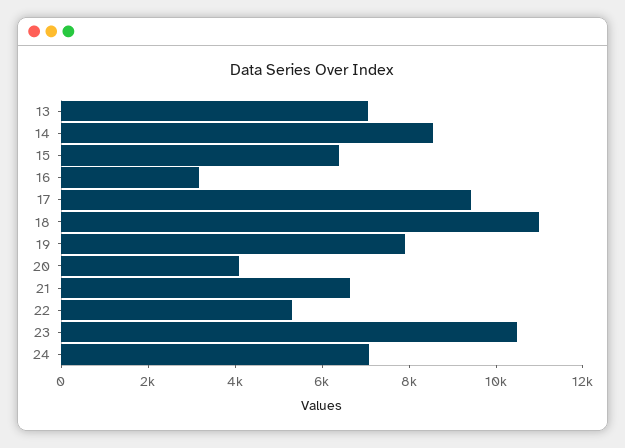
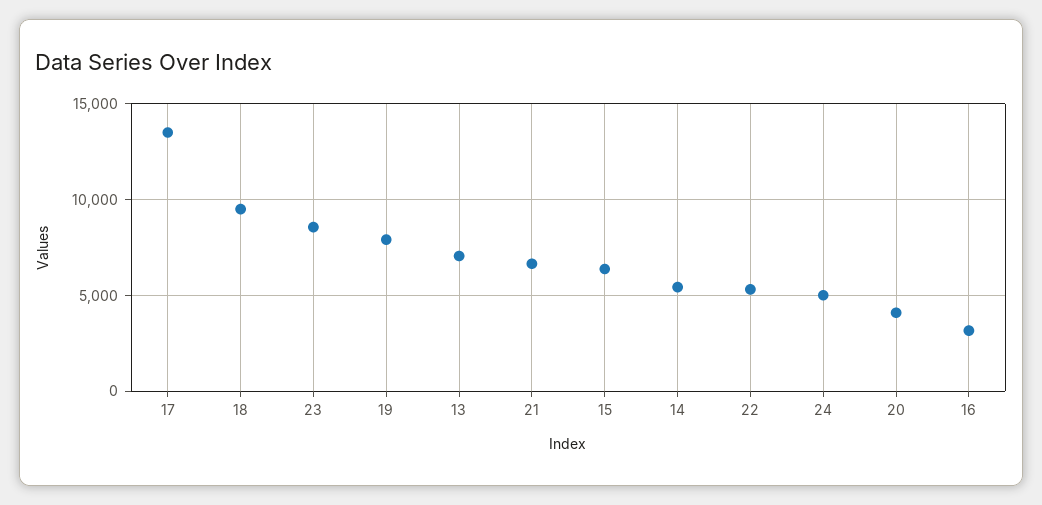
14: 8500 -> 5500
17: 9500 -> 13500
18: 11000 -> 9500
23: 10500 -> 8500
24: 7000 -> 5000

